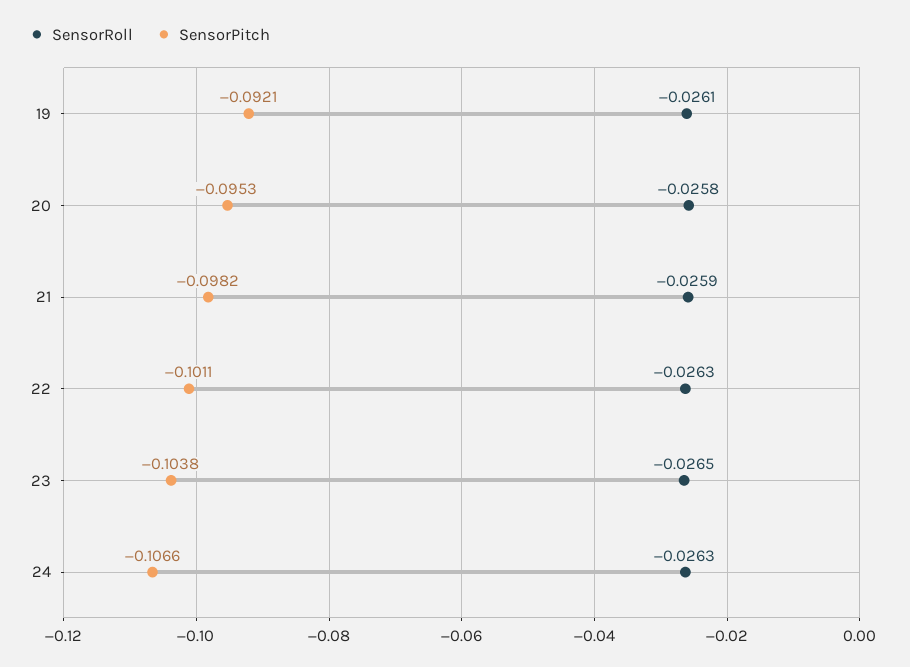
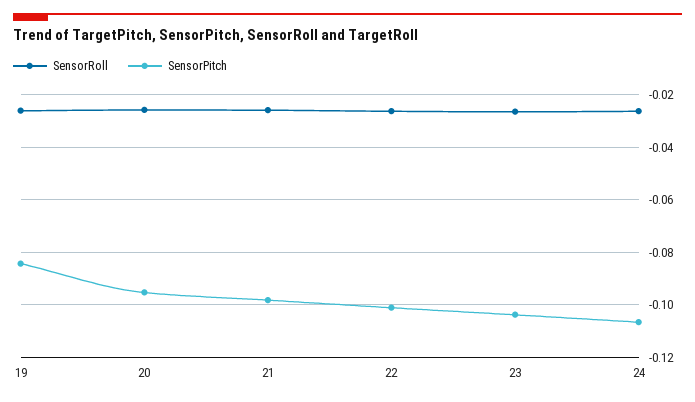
SensorPitch, 19: -0.0921 -> -0.085

